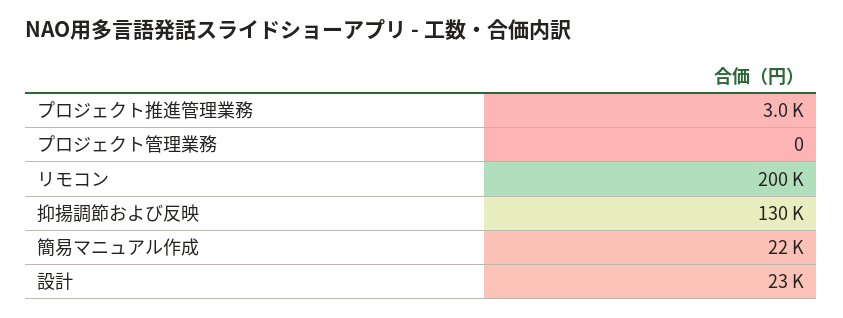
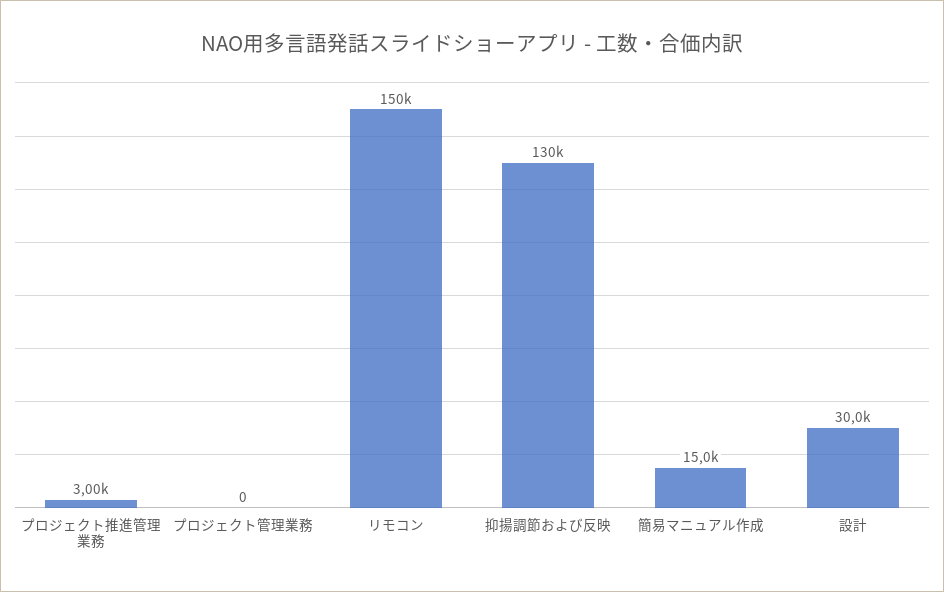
リモコン: 200000 -> 150000
簡易マニュアル作成: 22000 -> 15000
設計: 23000 -> 30000

